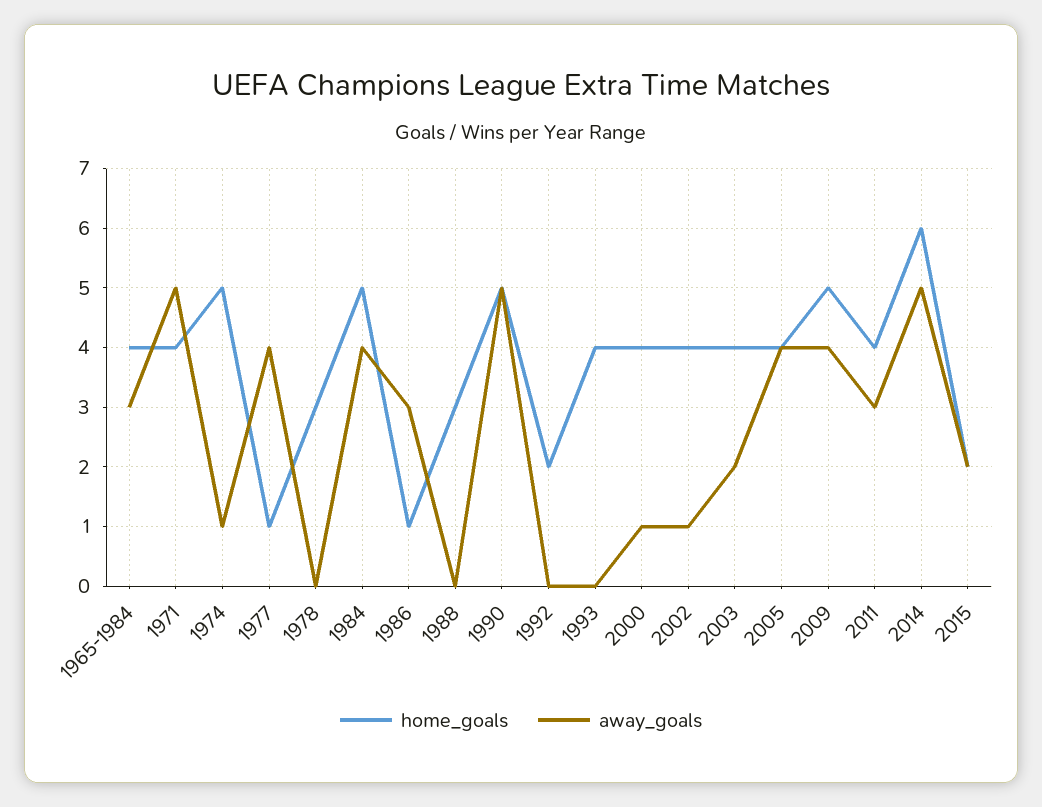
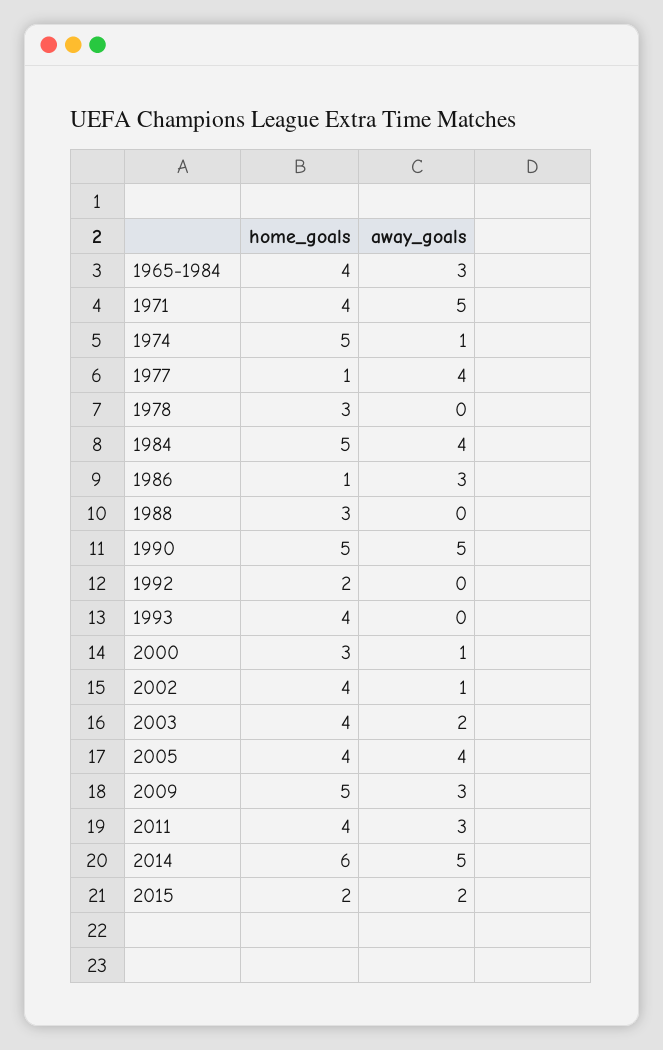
home_goals, 2000: 4 -> 3
away_goals, 2009: 4 -> 3

